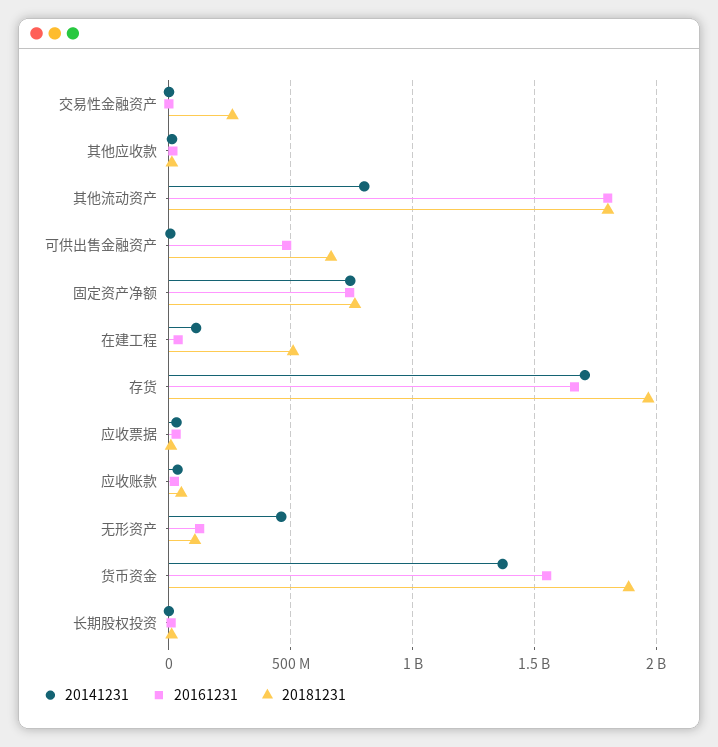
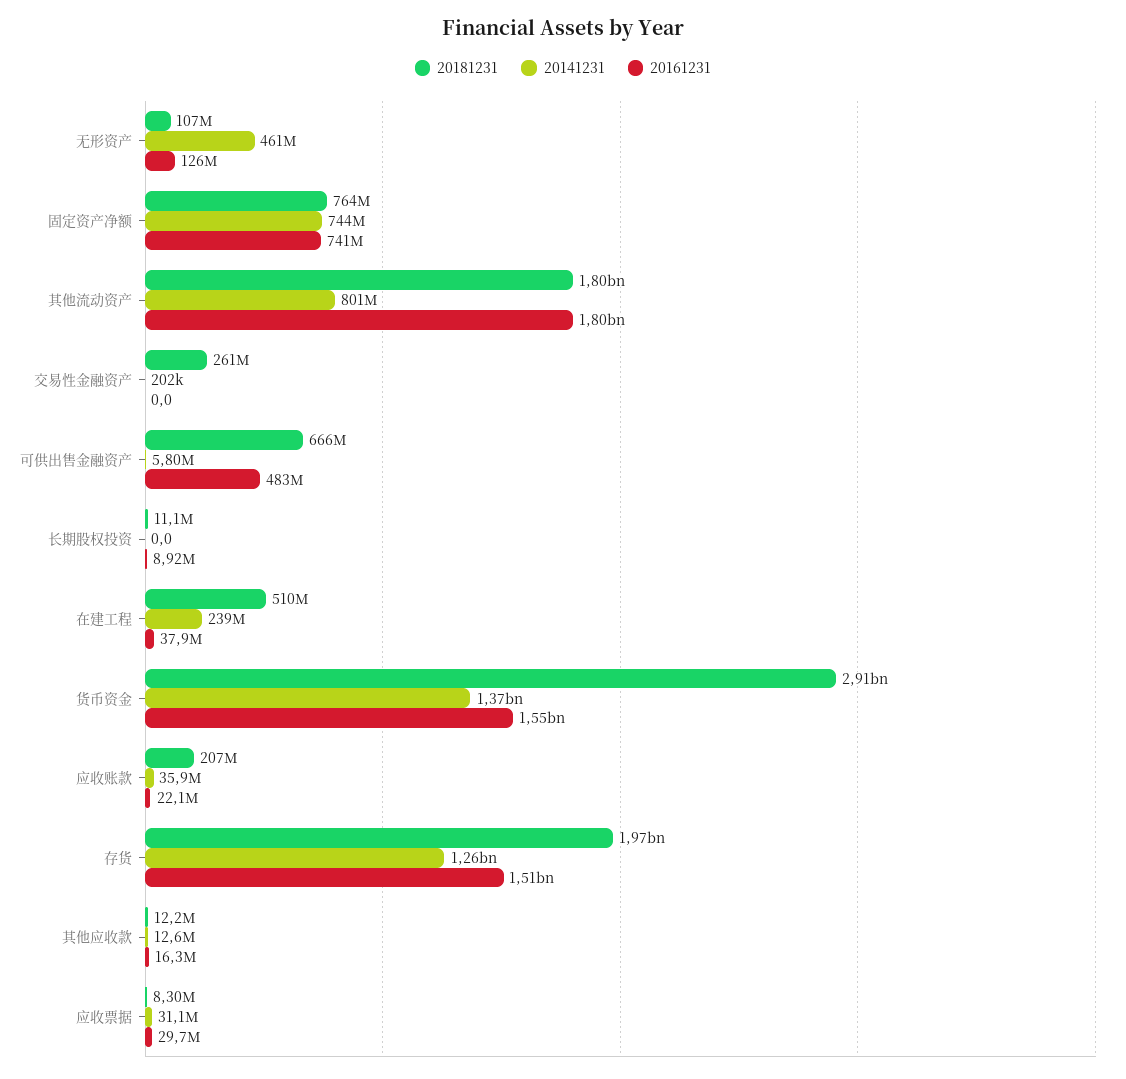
20141231, 在建工程: 100000000 -> 239000000
20141231, 存货: 1700000000 -> 1260000000
20161231, 存货: 1650000000 -> 1510000000
20181231, 应收账款: 50000000 -> 207000000
20181231, 货币资金: 1900000000 -> 2910000000

